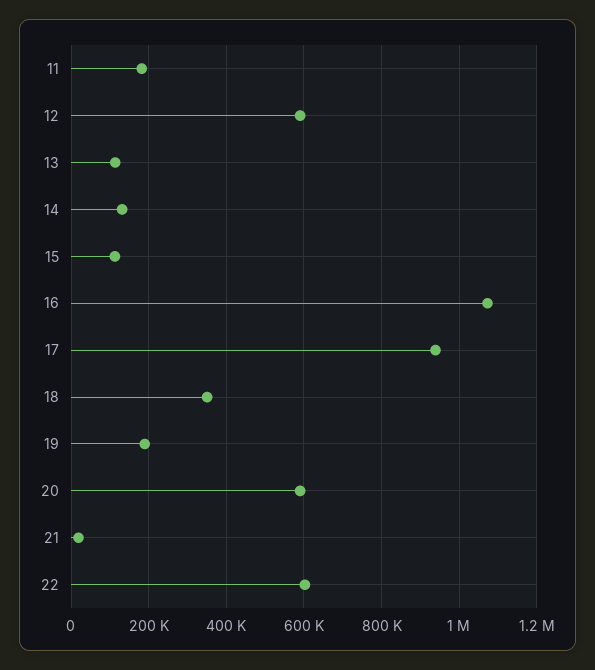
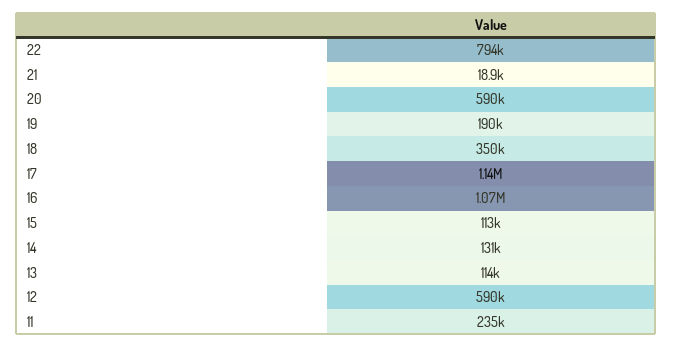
11: 180000 -> 235000
17: 940000 -> 1140000
22: 600000 -> 794000

